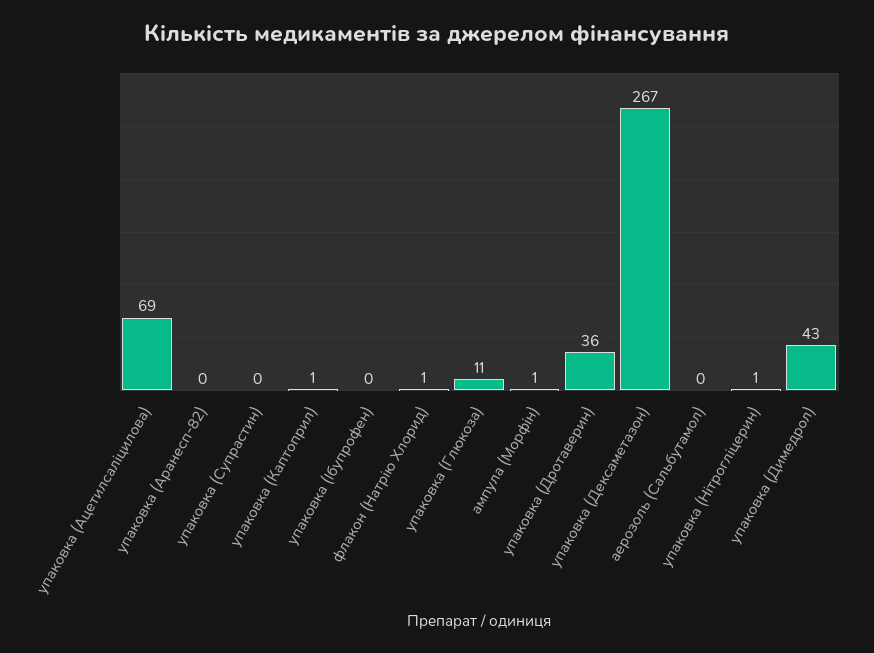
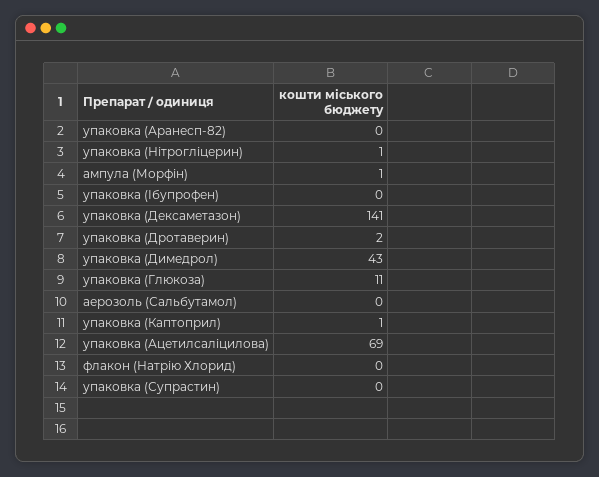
флакон (Натрію Хлорид): 1 -> 0
упаковка (Дротаверин): 36 -> 2
упаковка (Дексаметазон): 267 -> 141

